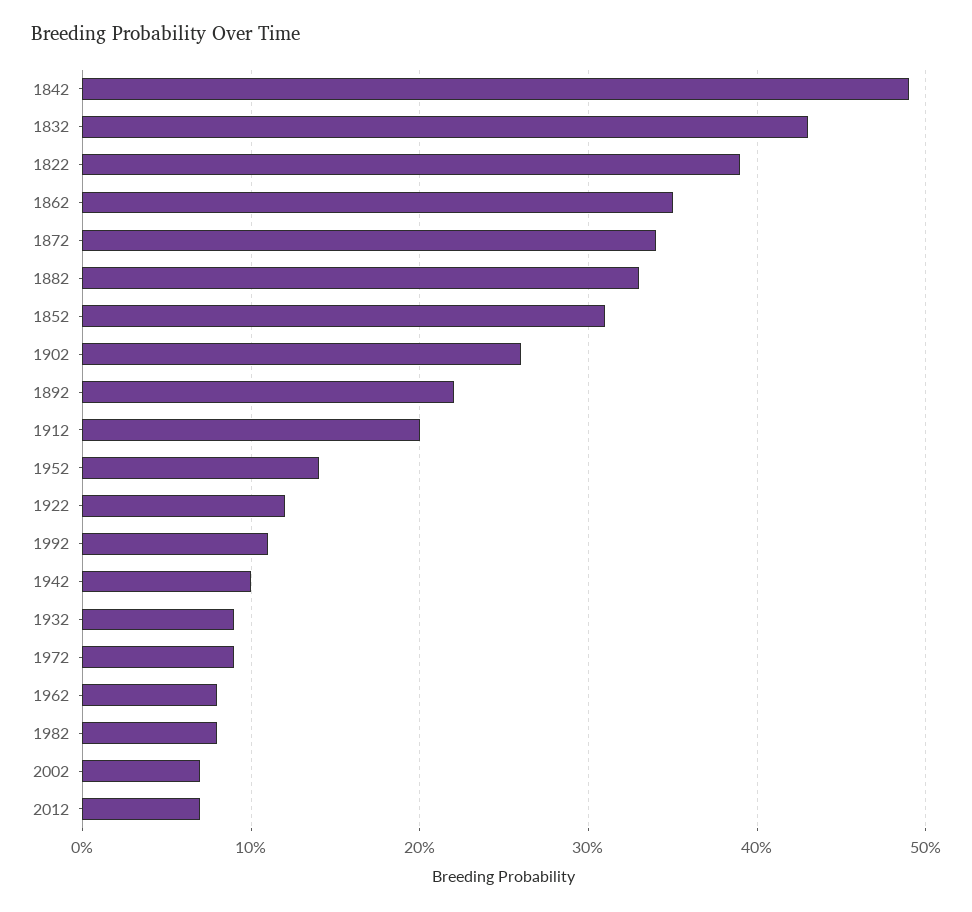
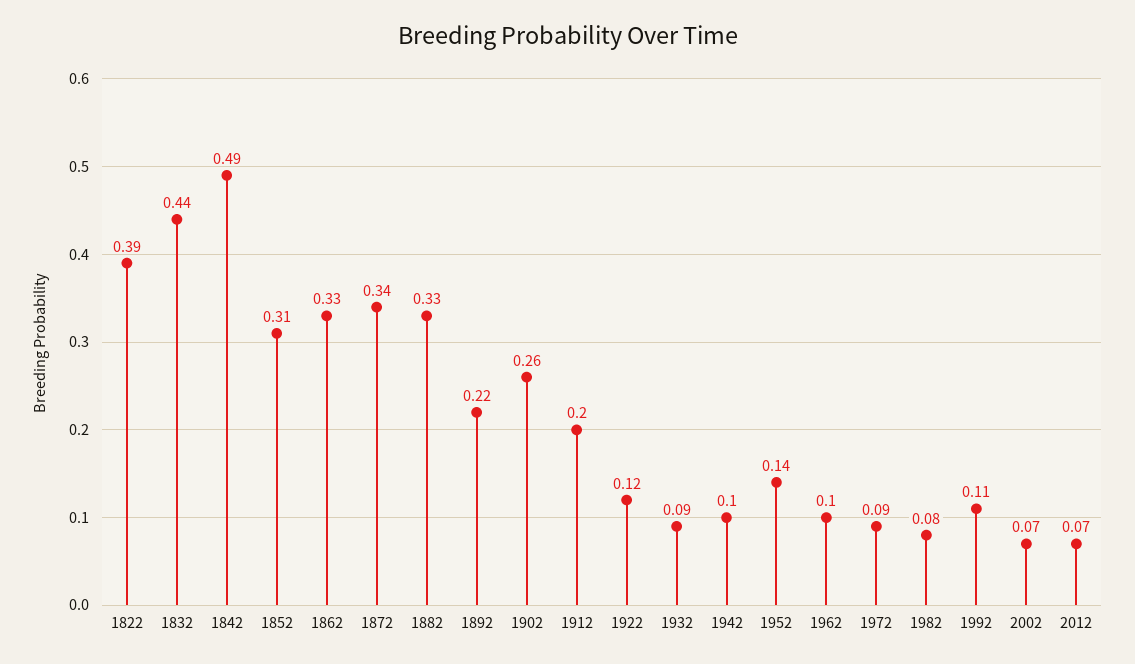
1832: 0.43 -> 0.44
1862: 0.35 -> 0.33
1962: 0.08 -> 0.1

